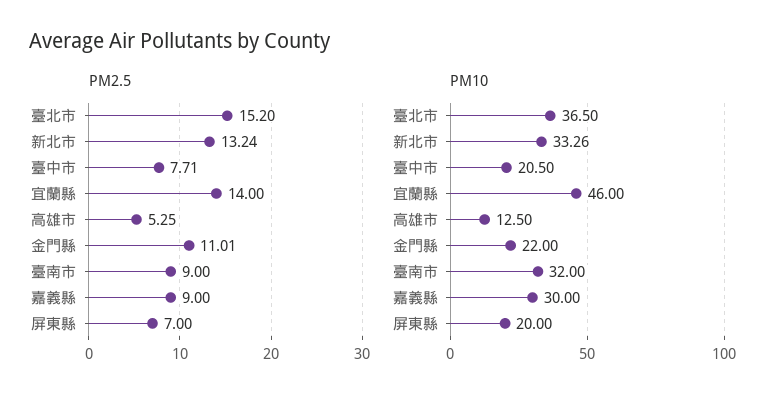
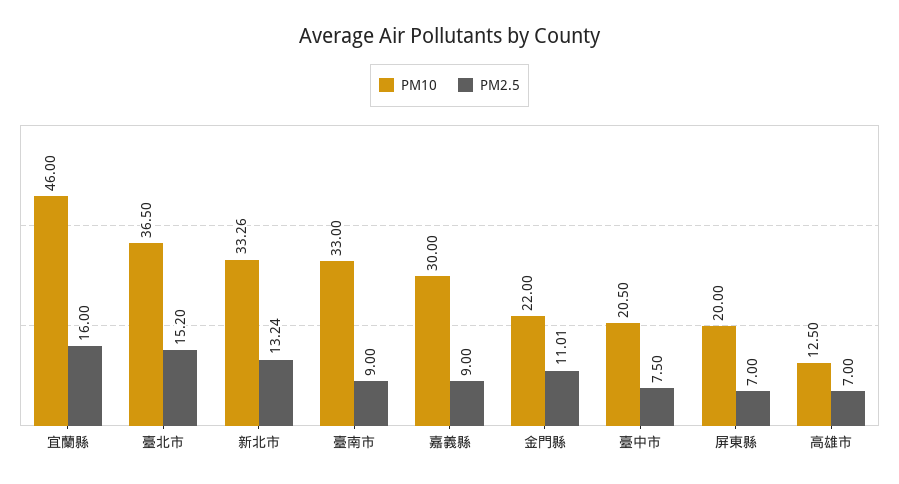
PM2.5, 臺中市: 7.71 -> 7.5
PM2.5, 宜蘭縣: 14 -> 16
PM2.5, 高雄市: 5.25 -> 7
PM10, 臺南市: 32 -> 33

